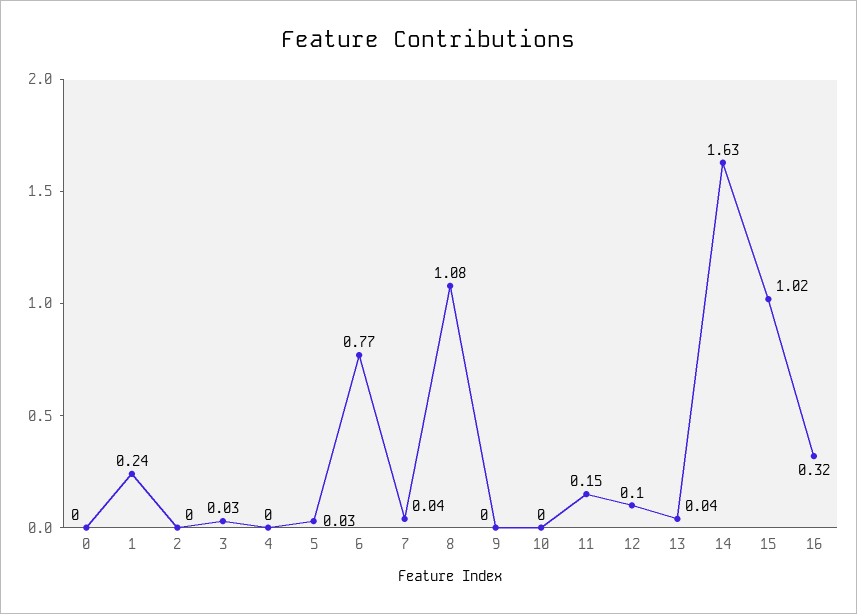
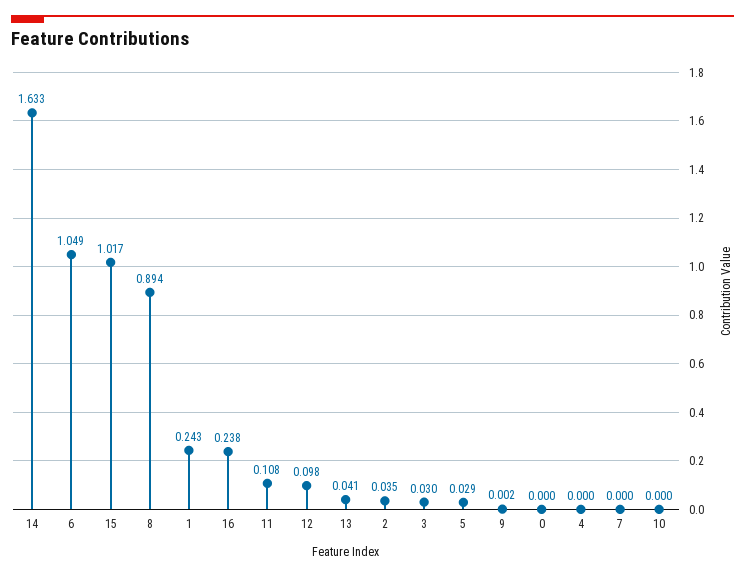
2: 0 -> 0.035
6: 0.77 -> 1.049
7: 0.04 -> 0
8: 1.08 -> 0.894
11: 0.15 -> 0.108
16: 0.32 -> 0.238

